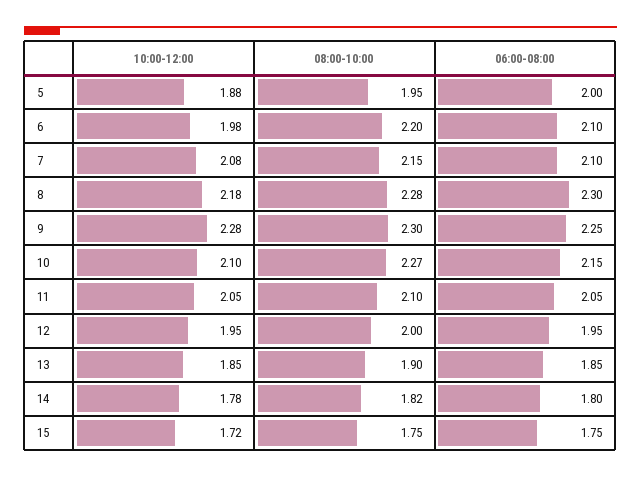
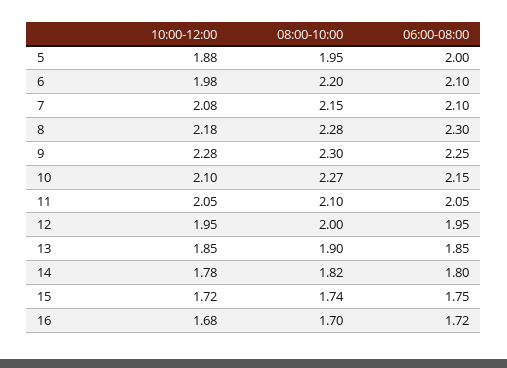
08:00-10:00, 15: 1.75 -> 1.74
10:00-12:00, 16: none -> 1.68
08:00-10:00, 16: none -> 1.7
06:00-08:00, 16: none -> 1.72

